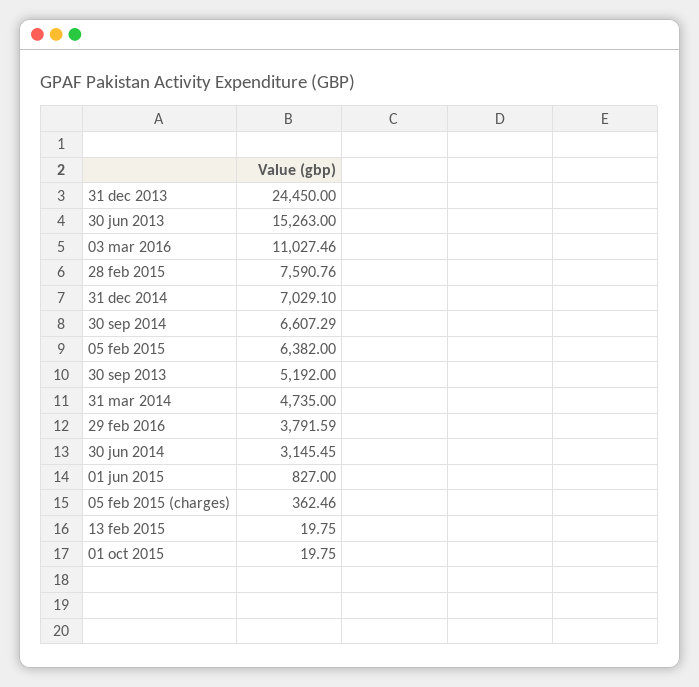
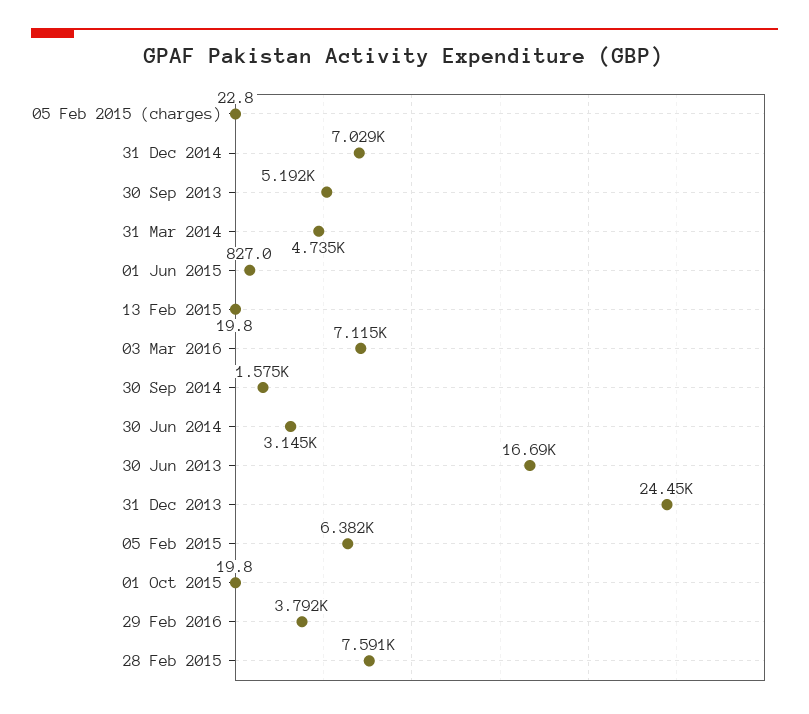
30 jun 2013: 15263 -> 16690
03 mar 2016: 11027.46 -> 7115
30 sep 2014: 6607.29 -> 1575
05 feb 2015 (charges): 362.46 -> 22.8

